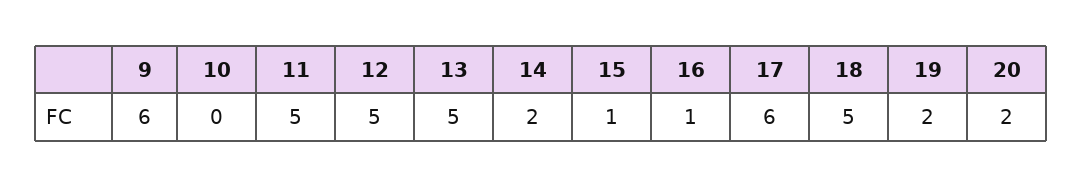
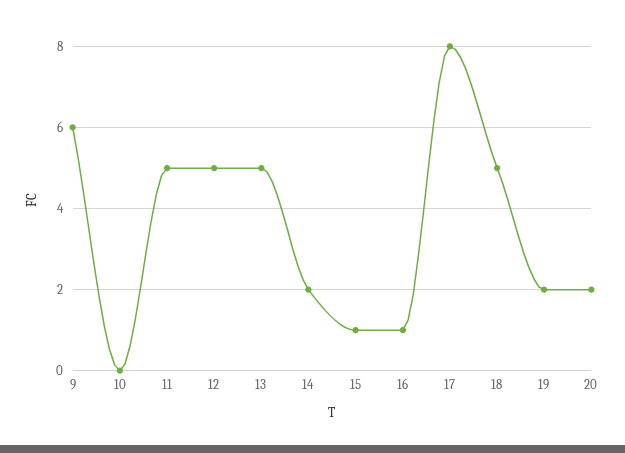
17: 6 -> 8

